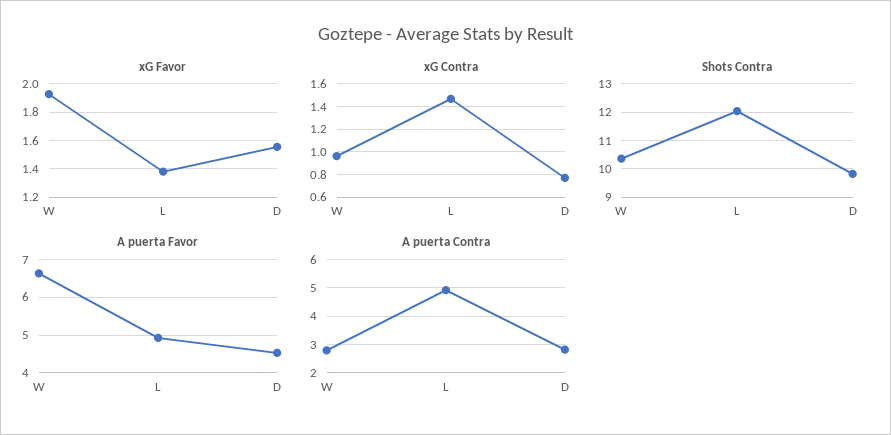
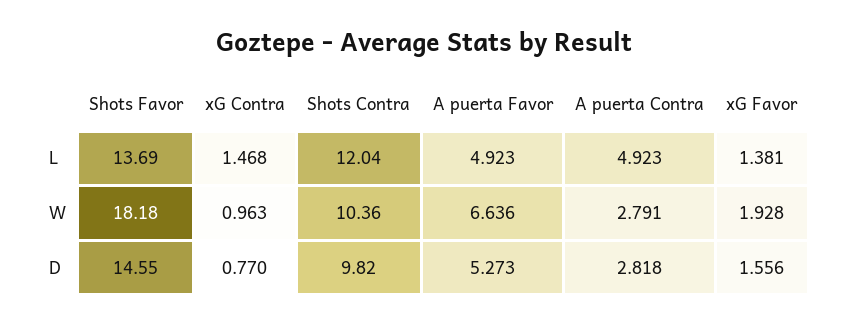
A puerta Favor, D: 4.6 -> 5.273
Shots Favor, L: none -> 13.69
Shots Favor, W: none -> 18.18
Shots Favor, D: none -> 14.55

